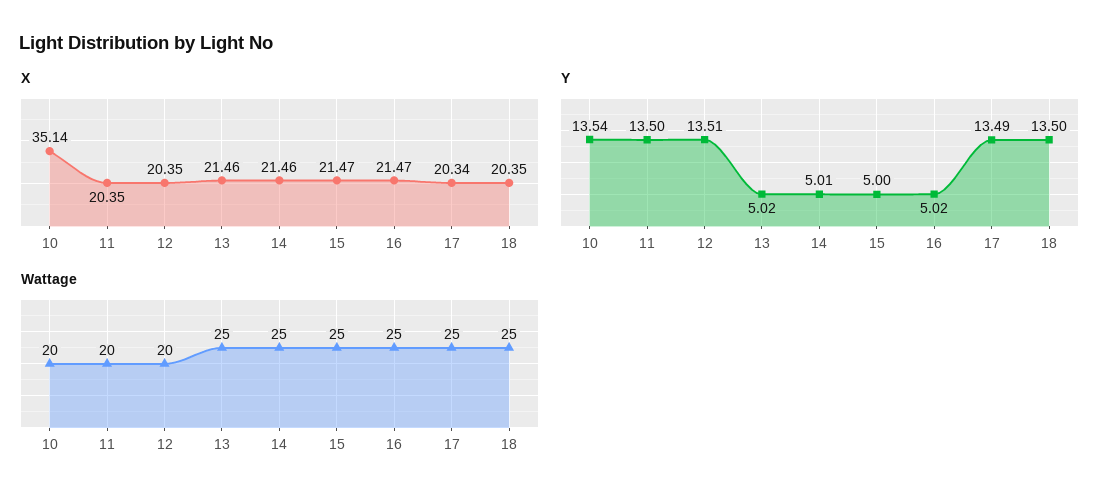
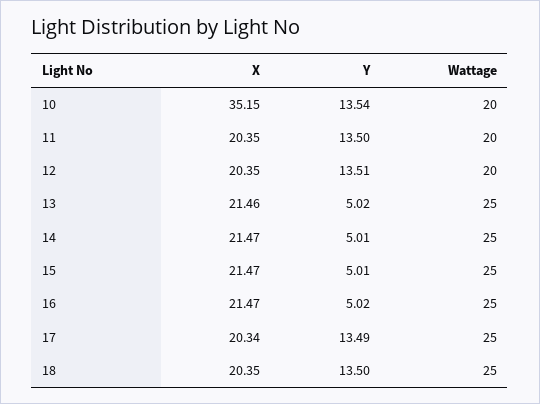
X, 10: 35.14 -> 35.15
X, 14: 21.46 -> 21.47
Y, 15: 5 -> 5.01

